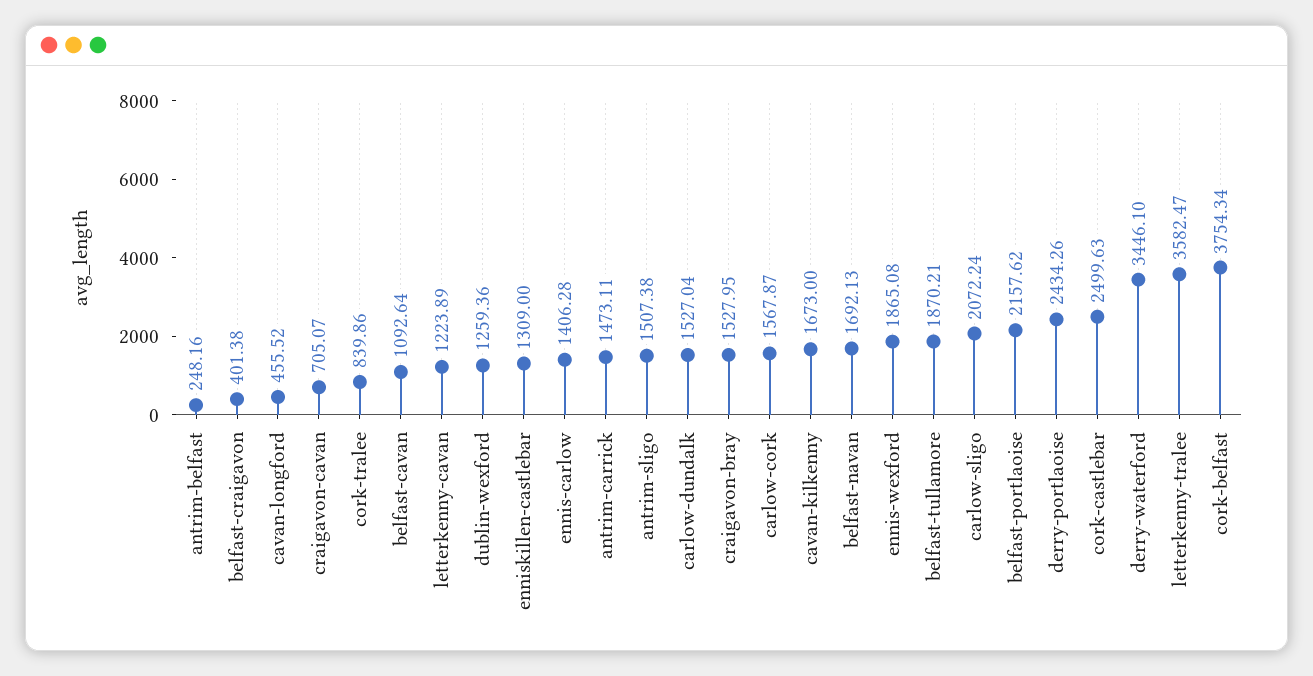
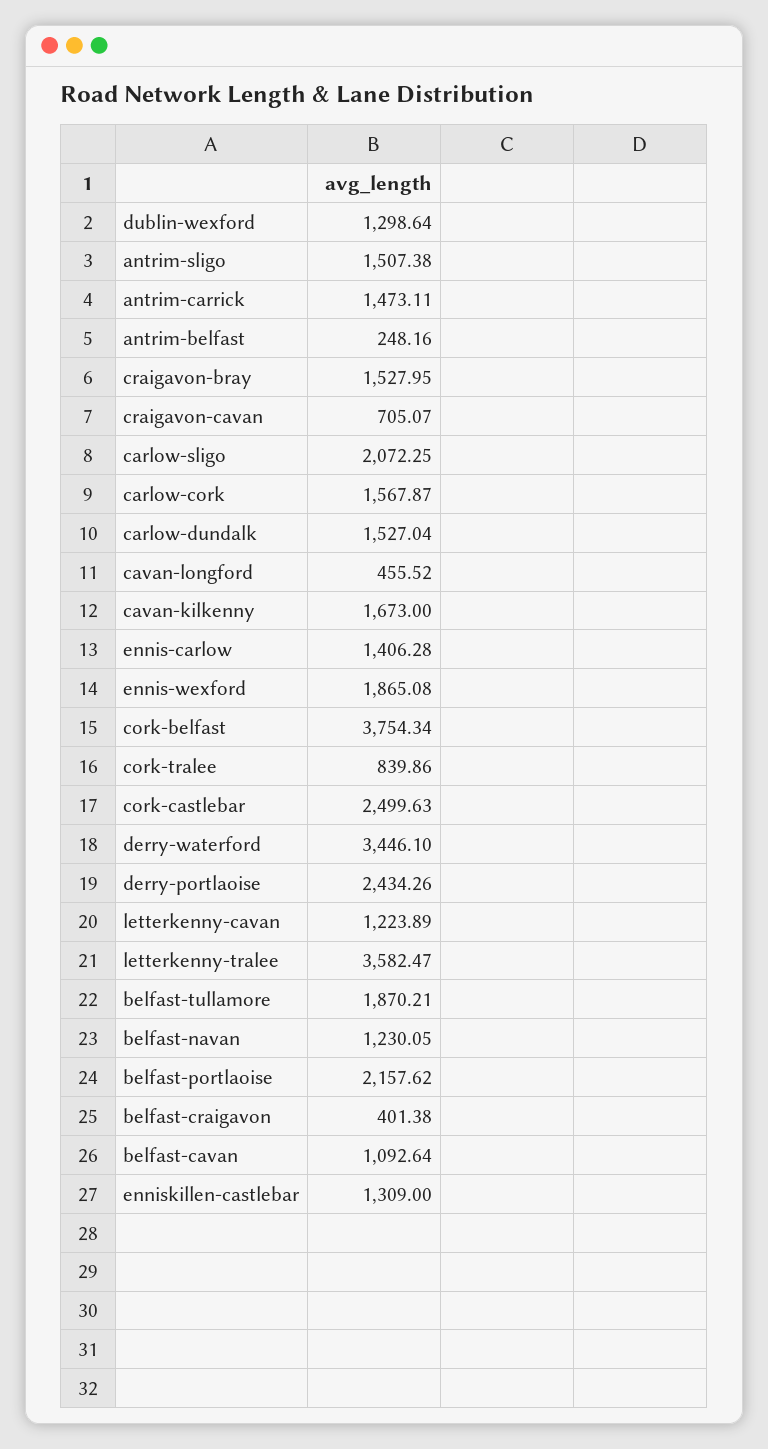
dublin-wexford: 1259.36 -> 1298.64
belfast-navan: 1692.13 -> 1230.05
carlow-sligo: 2072.24 -> 2072.25

